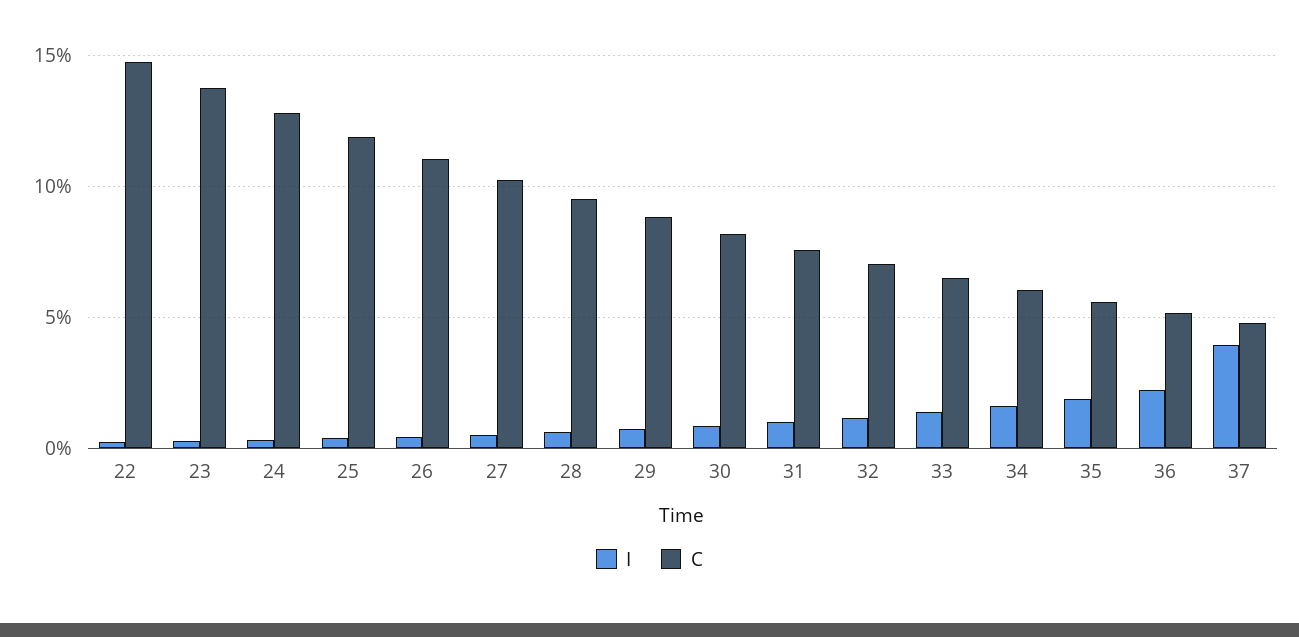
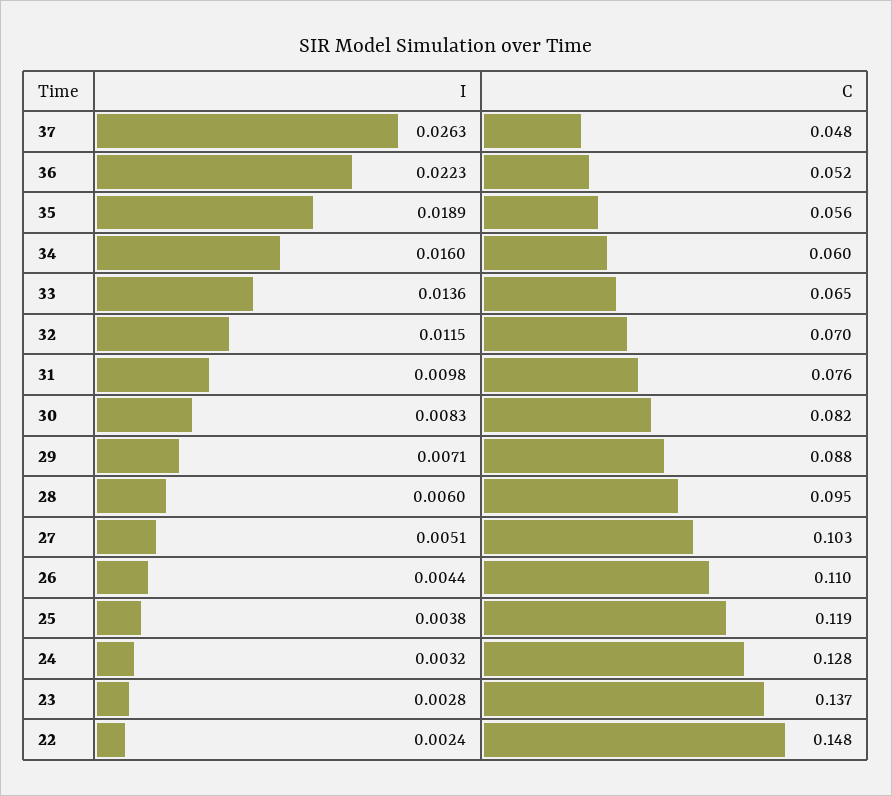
I, 37: 0.04 -> 0.0263

